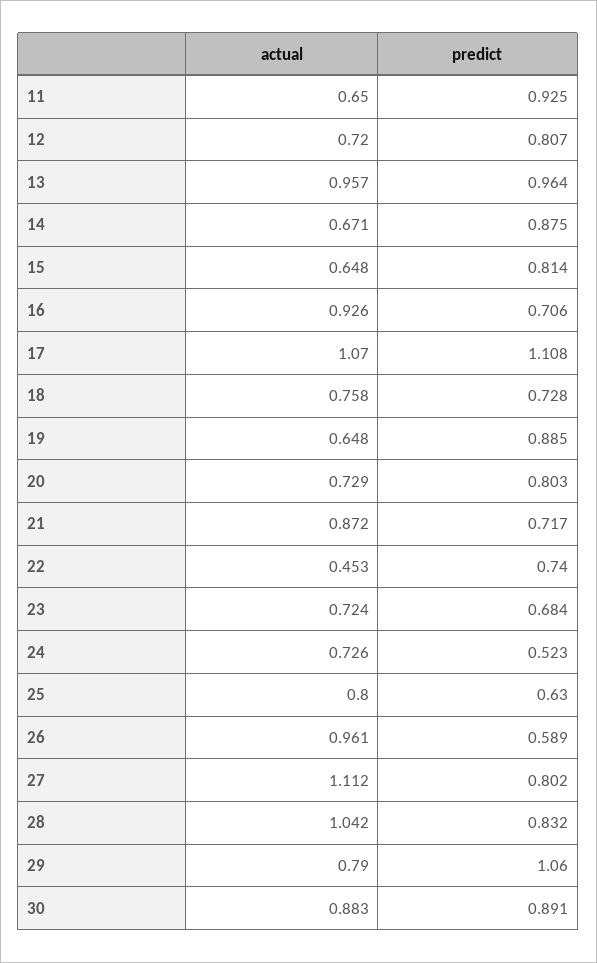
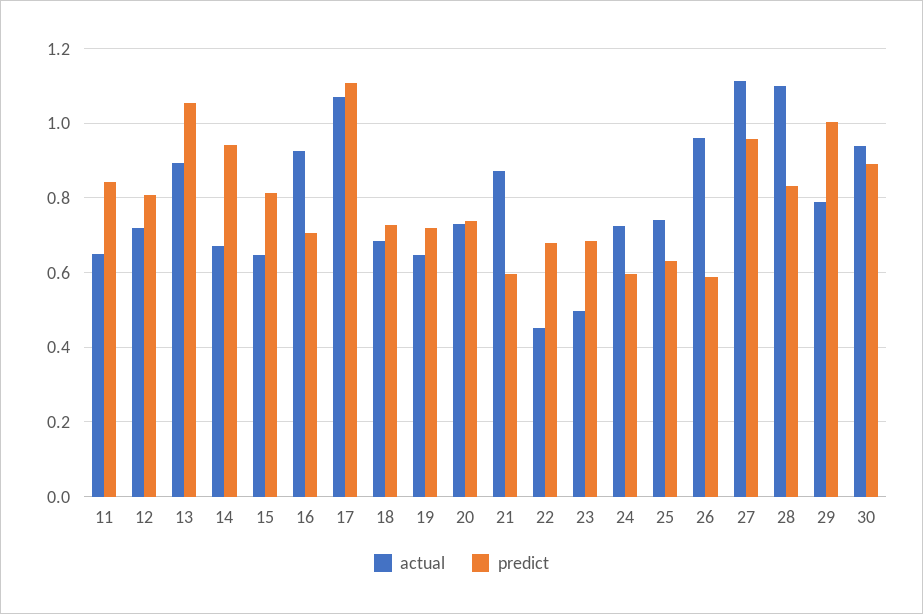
predict, 11: 0.925 -> 0.84
actual, 13: 0.957 -> 0.9
predict, 13: 0.964 -> 1.06
predict, 14: 0.875 -> 0.94
actual, 18: 0.758 -> 0.68
predict, 19: 0.885 -> 0.72
predict, 20: 0.803 -> 0.74
predict, 21: 0.717 -> 0.6
predict, 22: 0.74 -> 0.68
actual, 23: 0.724 -> 0.5
predict, 24: 0.523 -> 0.6
actual, 25: 0.8 -> 0.74
predict, 27: 0.802 -> 0.96
actual, 28: 1.042 -> 1.1
predict, 29: 1.06 -> 1
actual, 30: 0.883 -> 0.94

